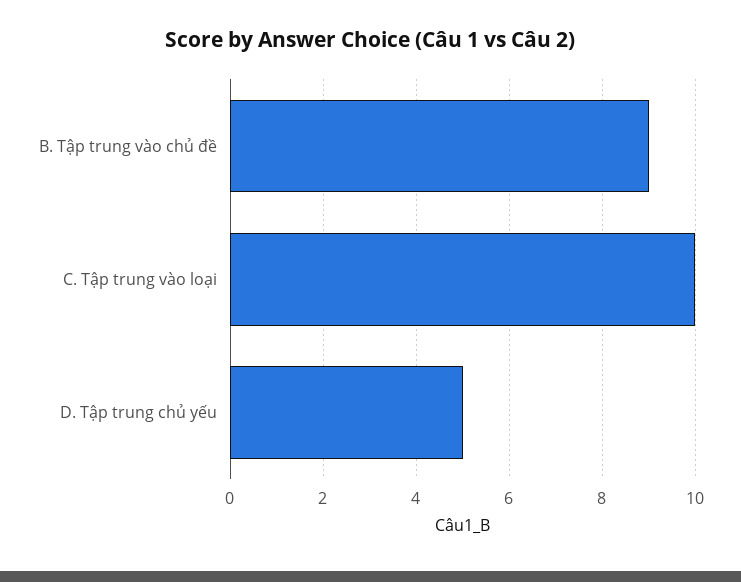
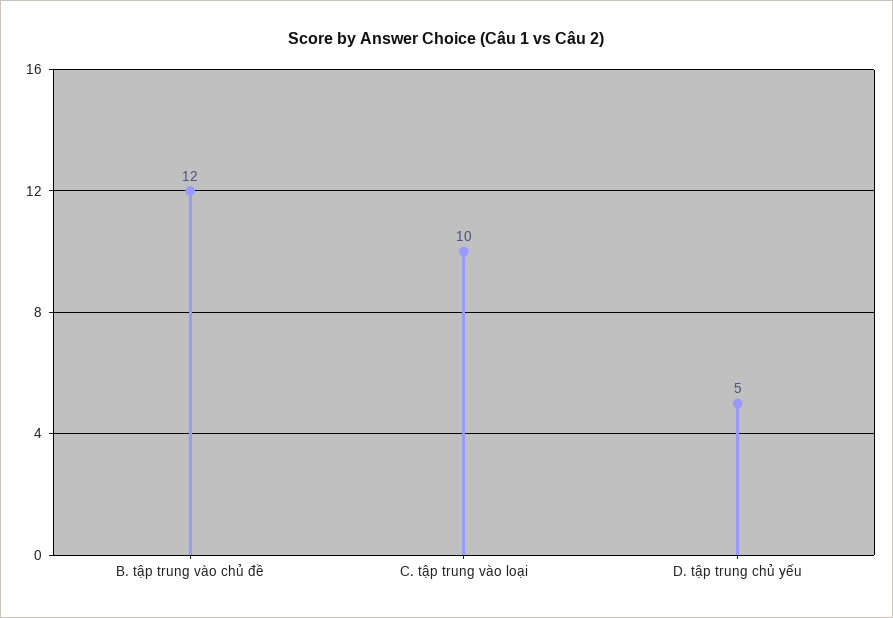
B. Tập trung vào chủ đề: 9 -> 12

